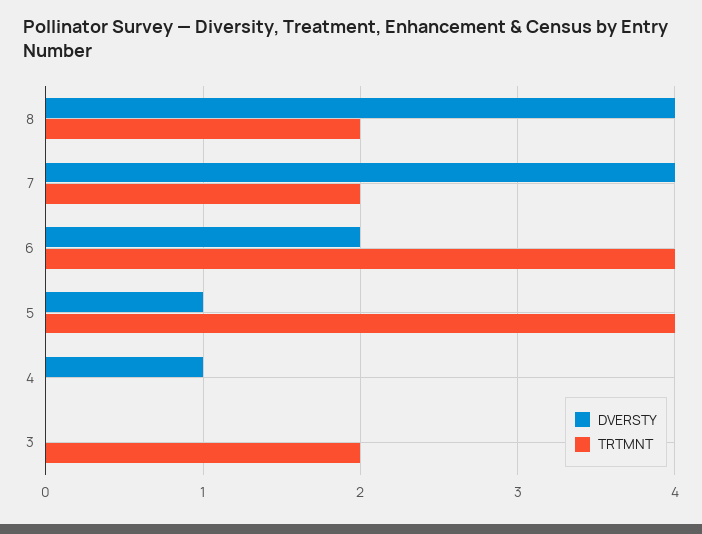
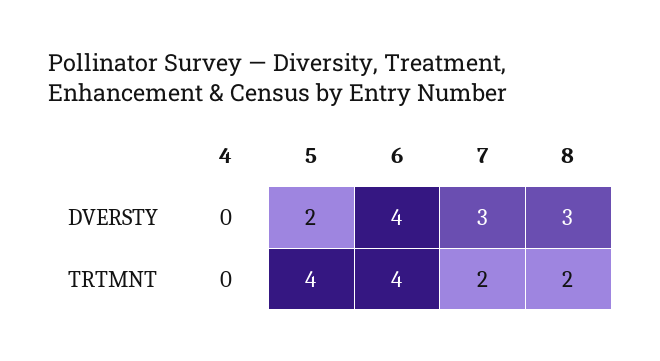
DVERSTY, 8: 4 -> 3
DVERSTY, 7: 4 -> 3
DVERSTY, 6: 2 -> 4
DVERSTY, 5: 1 -> 2
DVERSTY, 4: 1 -> 0
DVERSTY, 3: 0 -> none
TRTMNT, 3: 2 -> none

